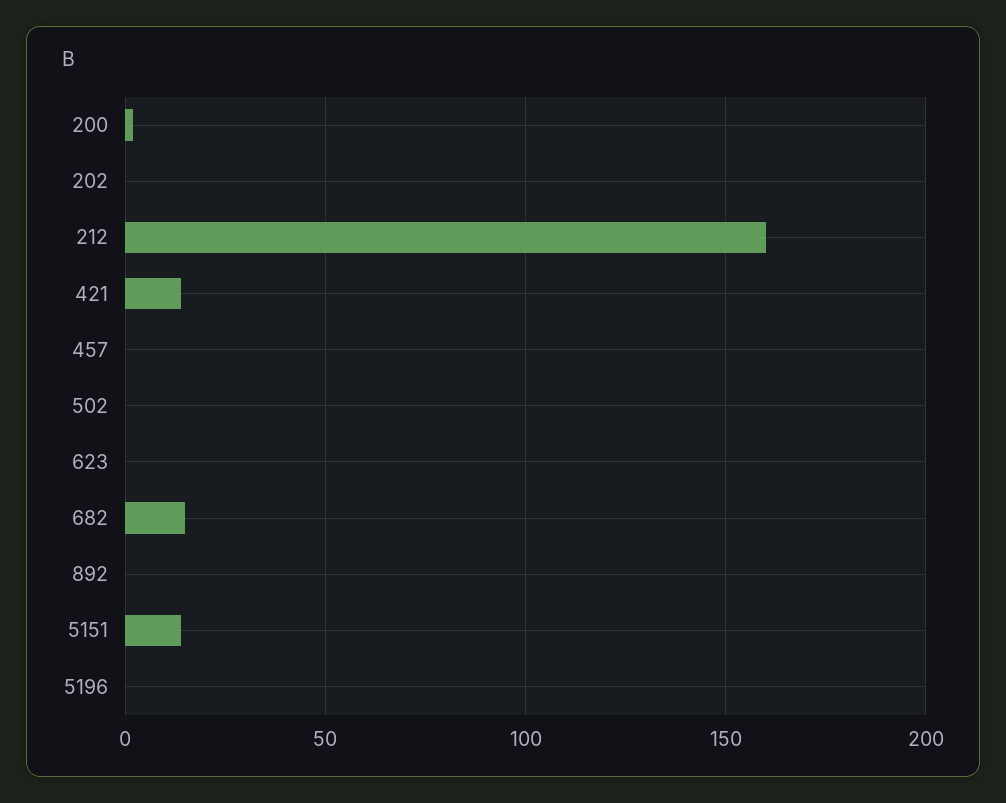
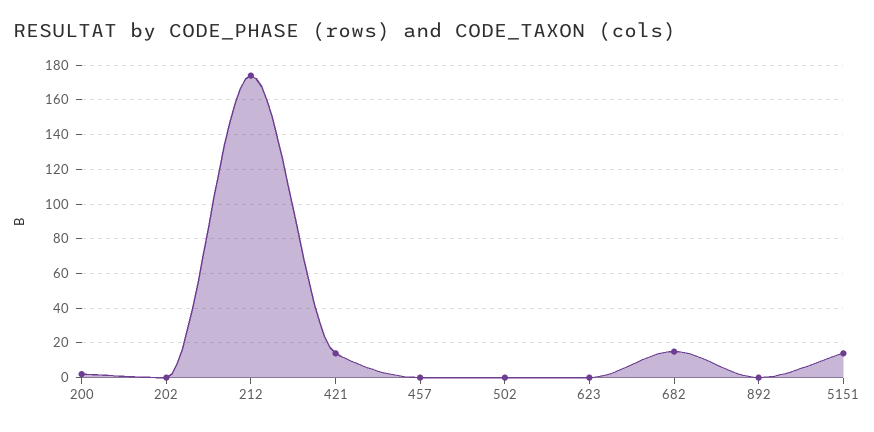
212: 160 -> 175
5196: 0 -> none

